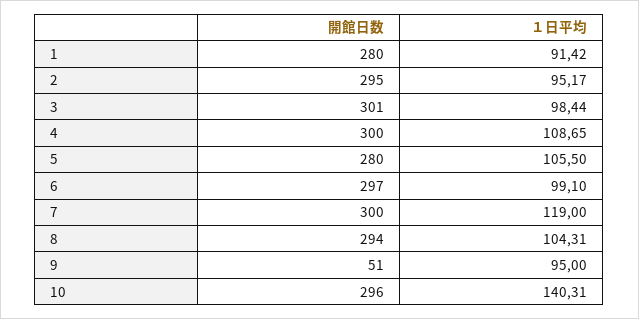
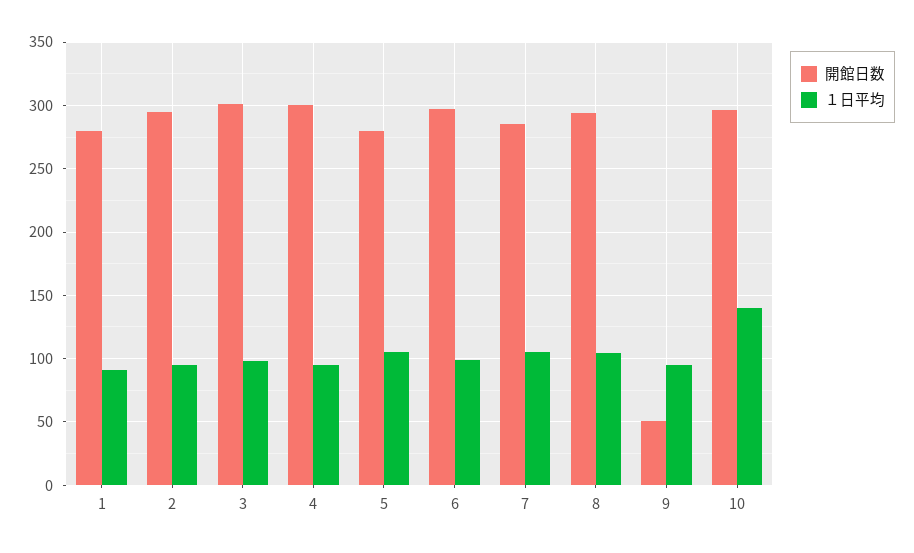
１日平均, 4: 108.65 -> 95
開館日数, 7: 300 -> 285
１日平均, 7: 119 -> 105

